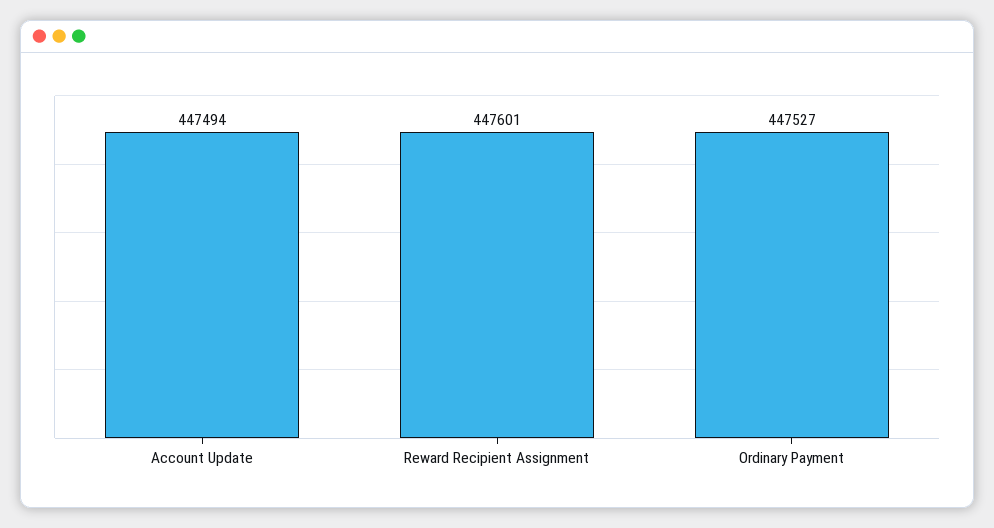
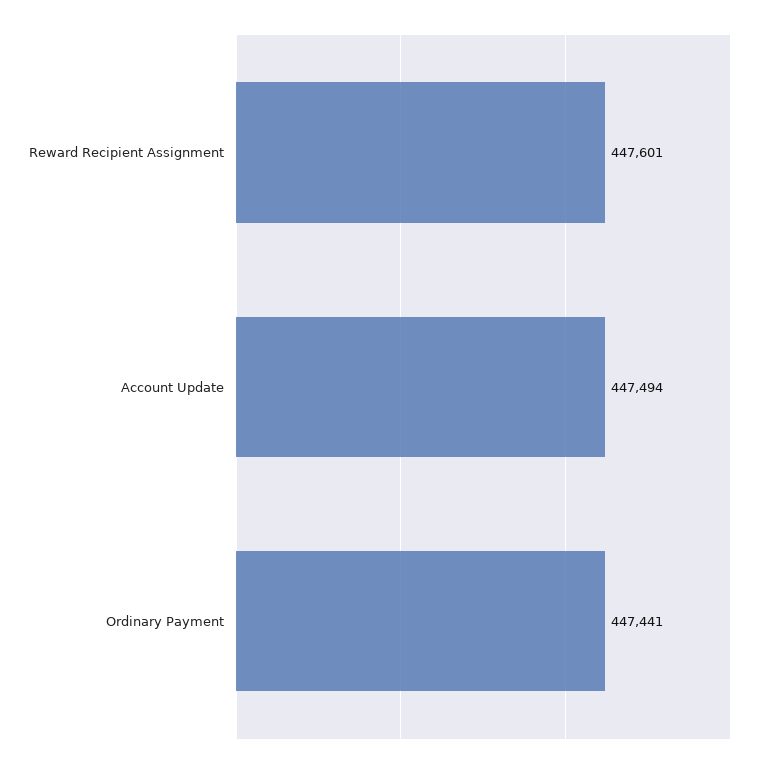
Ordinary Payment: 447527 -> 447441

